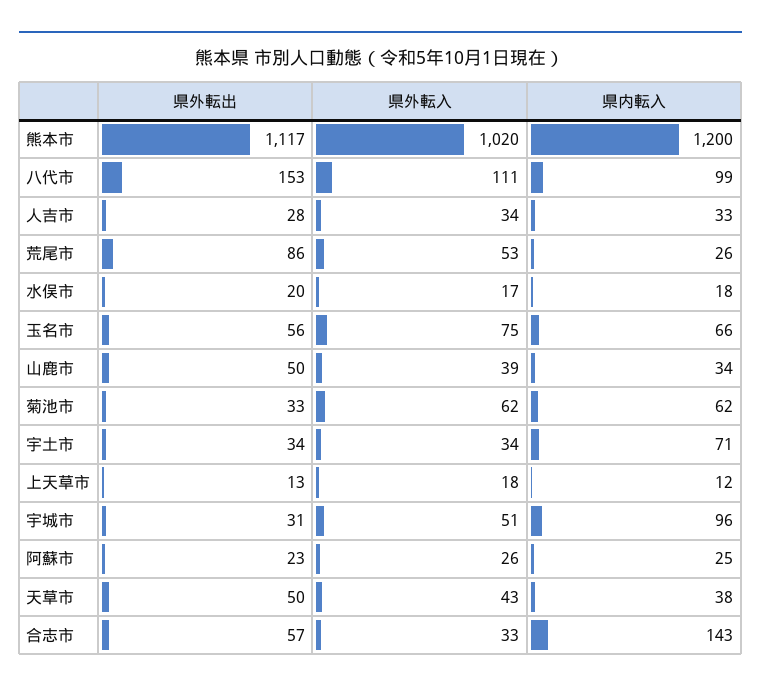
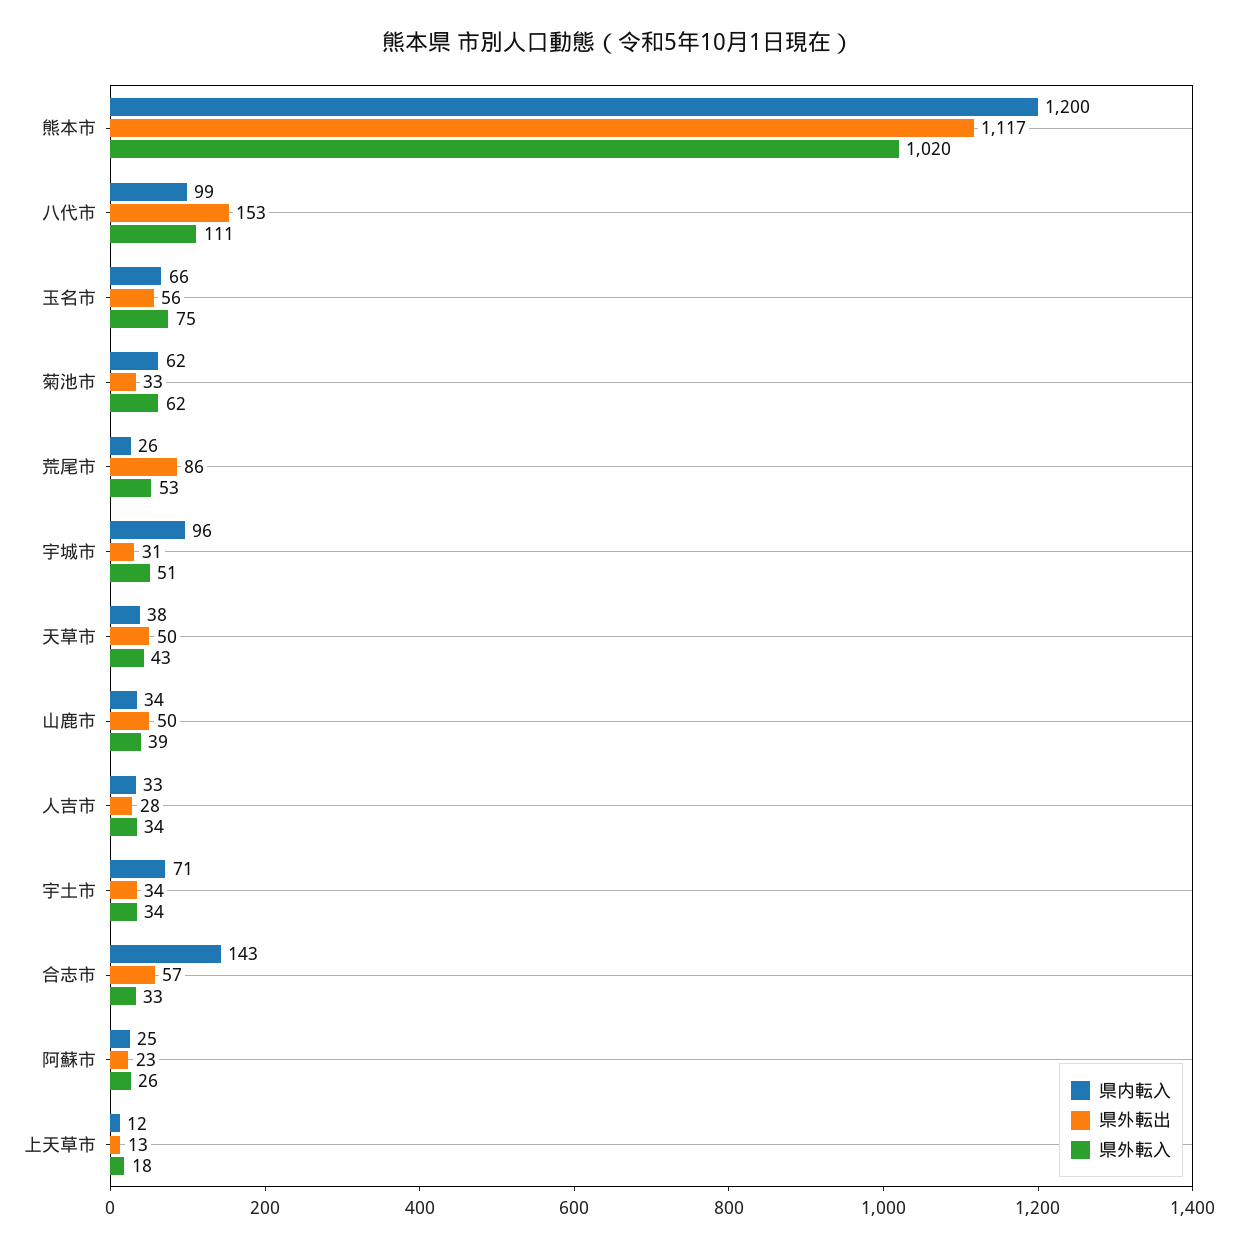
県外転出, 水俣市: 20 -> none
県外転入, 水俣市: 17 -> none
県内転入, 水俣市: 18 -> none

